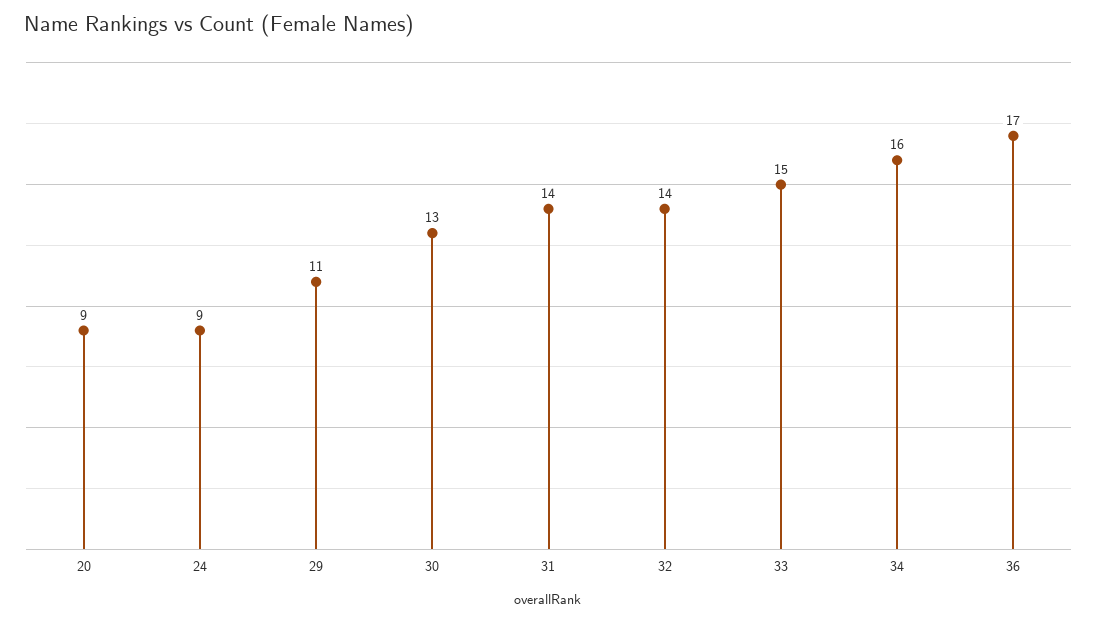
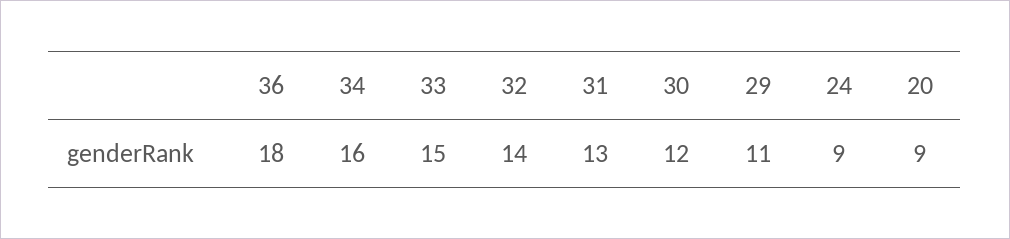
30: 13 -> 12
31: 14 -> 13
36: 17 -> 18

